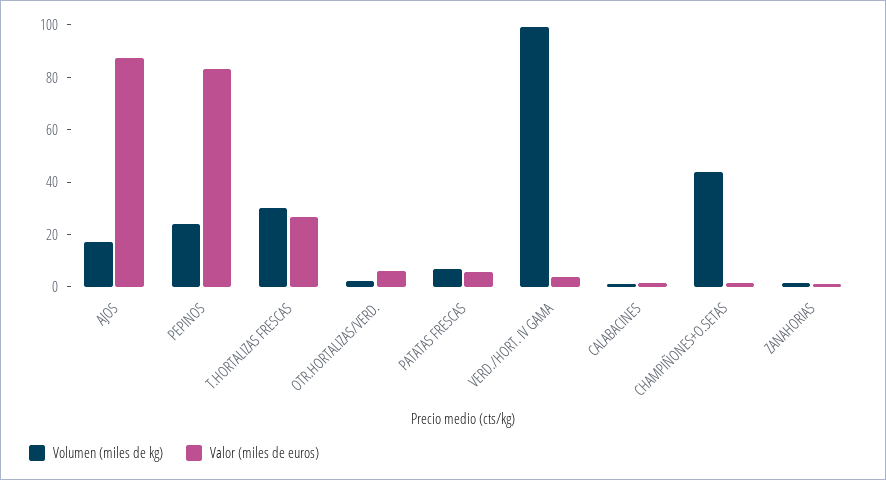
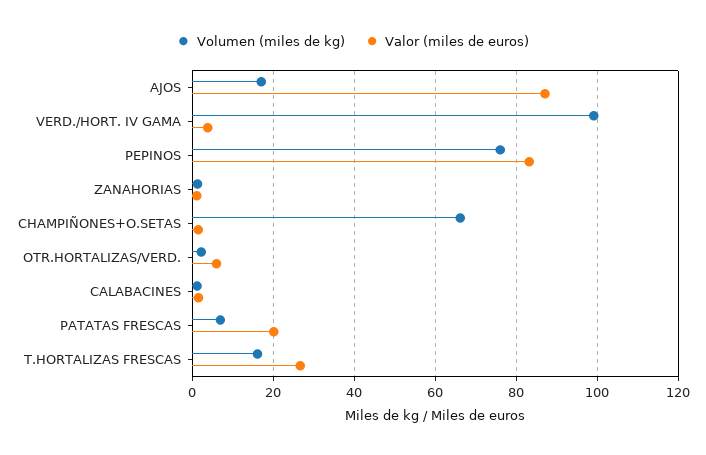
Volumen (miles de kg), PEPINOS: 25 -> 76
Volumen (miles de kg), T.HORTALIZAS FRESCAS: 30 -> 16
Valor (miles de euros), PATATAS FRESCAS: 5 -> 20
Volumen (miles de kg), CHAMPIÑONES+O.SETAS: 45 -> 66

